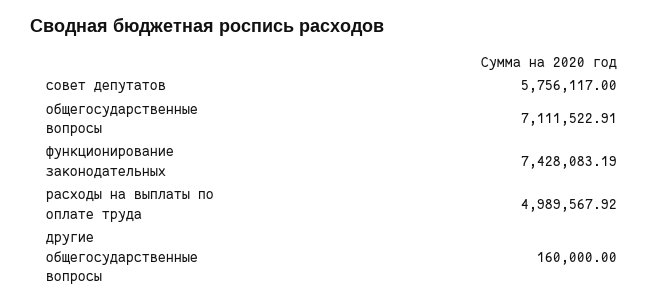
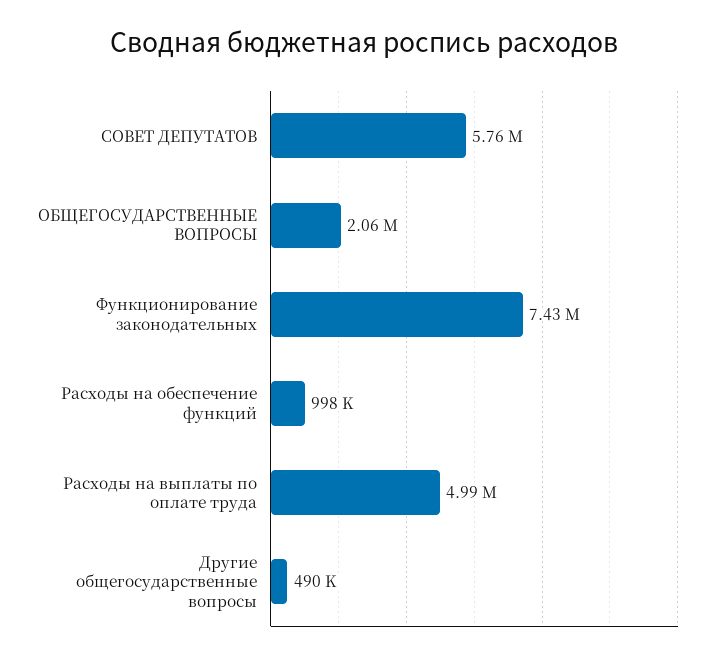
общегосударственные вопросы: 7111522.91 -> 2060000
другие общегосударственные вопросы: 160000 -> 490000
Расходы на обеспечение функций: none -> 998000

